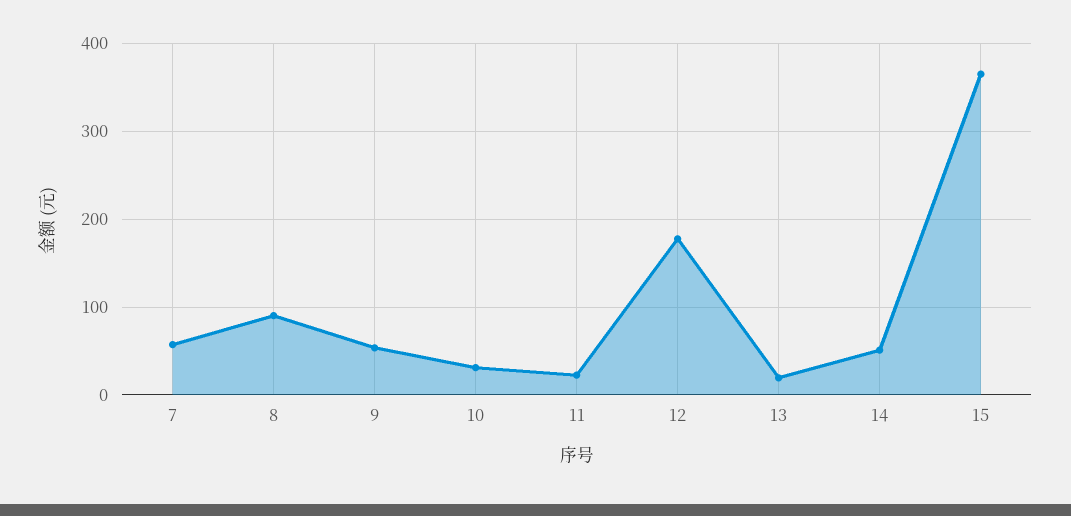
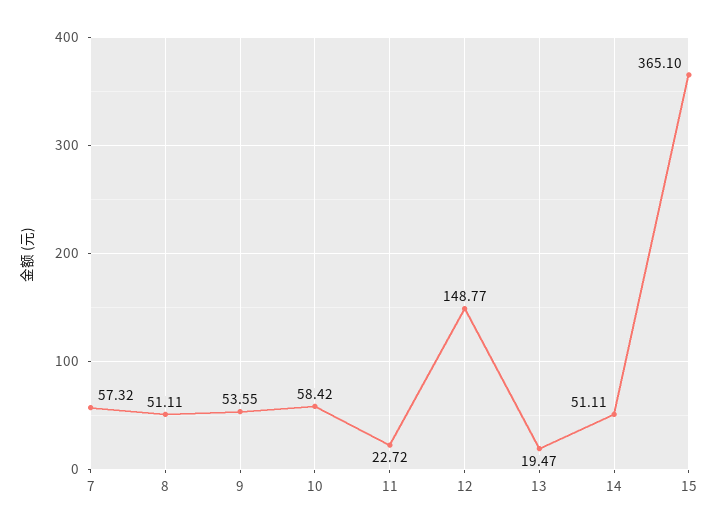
8: 90 -> 51.11
10: 30 -> 58.42
12: 180 -> 148.77

